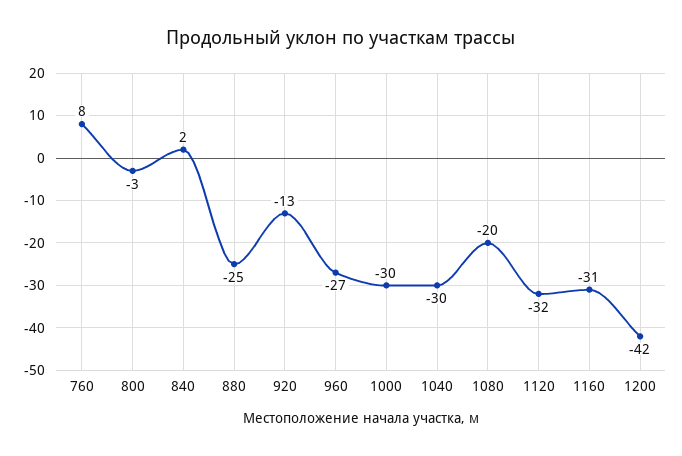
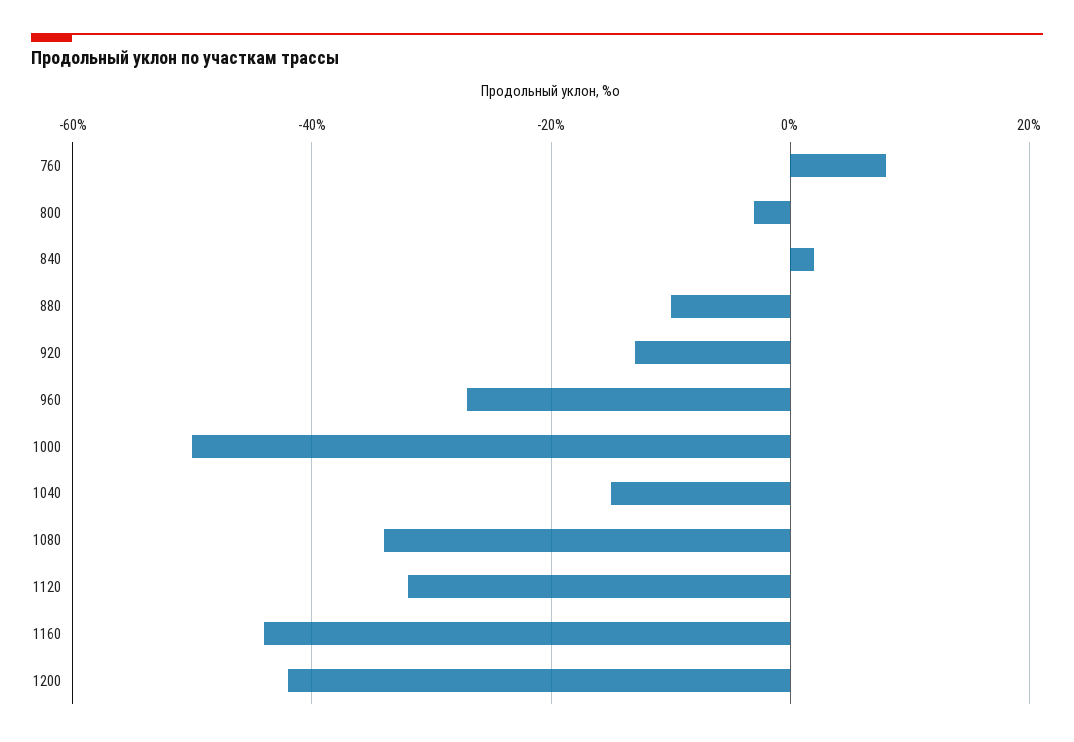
880: -25 -> -10
1000: -30 -> -50
1040: -30 -> -15
1080: -20 -> -35
1160: -31 -> -45

